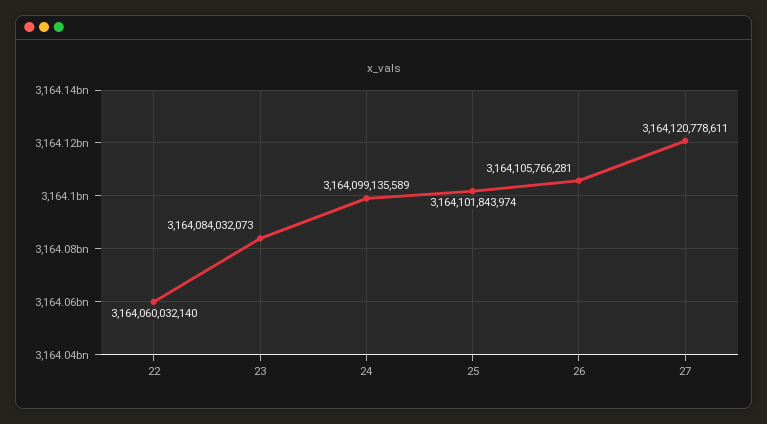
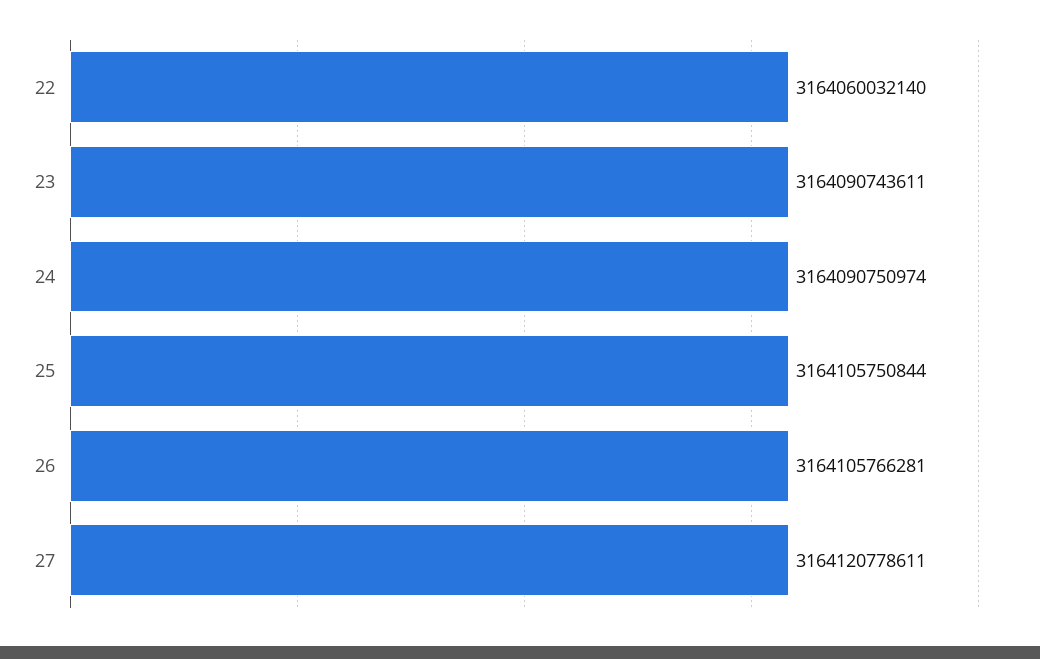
23: 3164084032073 -> 3164090743611
24: 3164099135589 -> 3164090750974
25: 3164101843974 -> 3164105750844

